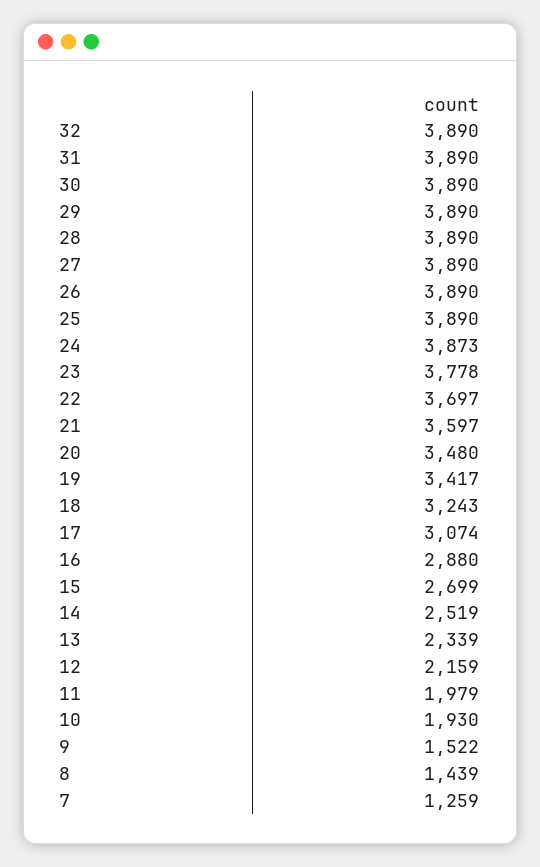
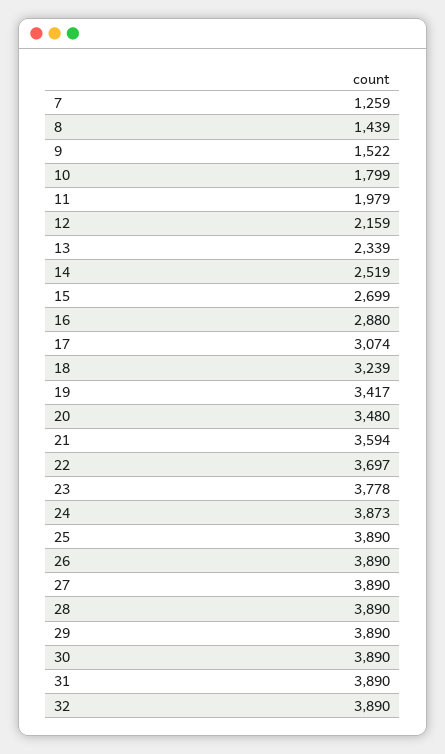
21: 3597 -> 3594
18: 3243 -> 3239
10: 1930 -> 1799

